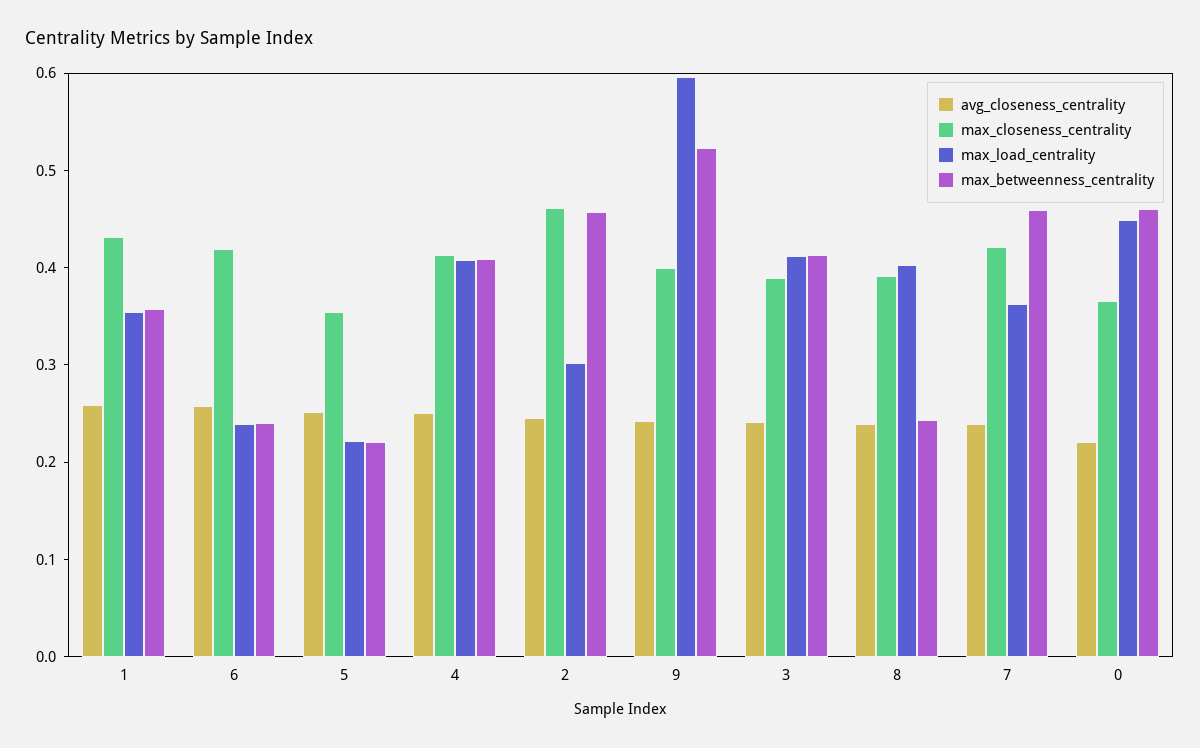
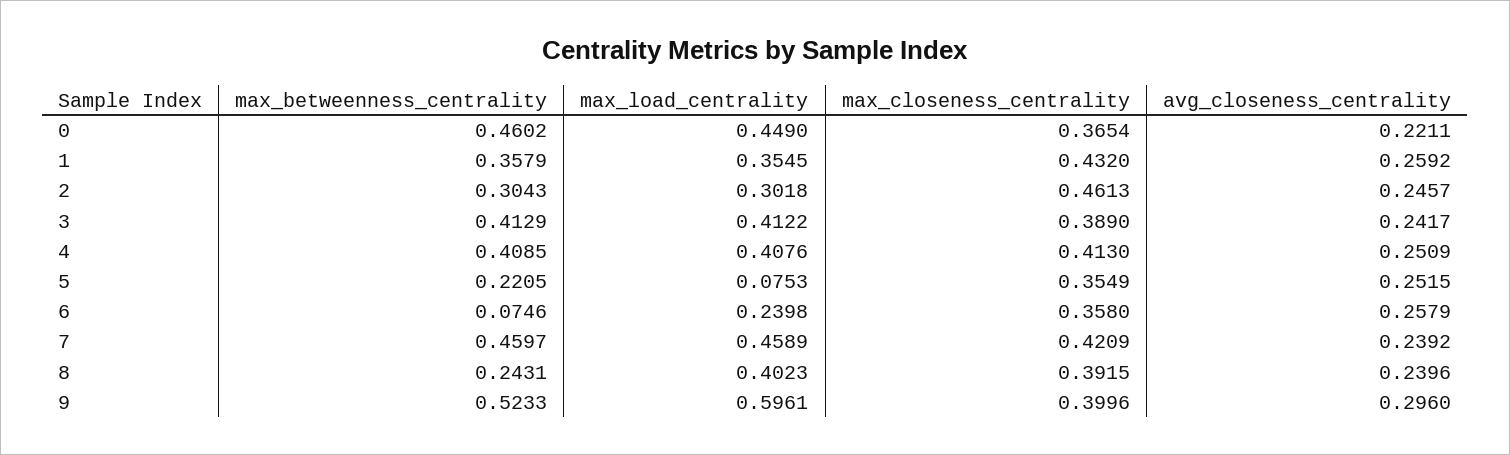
max_closeness_centrality, 6: 0.42 -> 0.358
max_betweenness_centrality, 6: 0.24 -> 0.0746
max_load_centrality, 5: 0.22 -> 0.0753
max_betweenness_centrality, 2: 0.46 -> 0.3043
avg_closeness_centrality, 9: 0.24 -> 0.296
max_load_centrality, 7: 0.36 -> 0.4589

